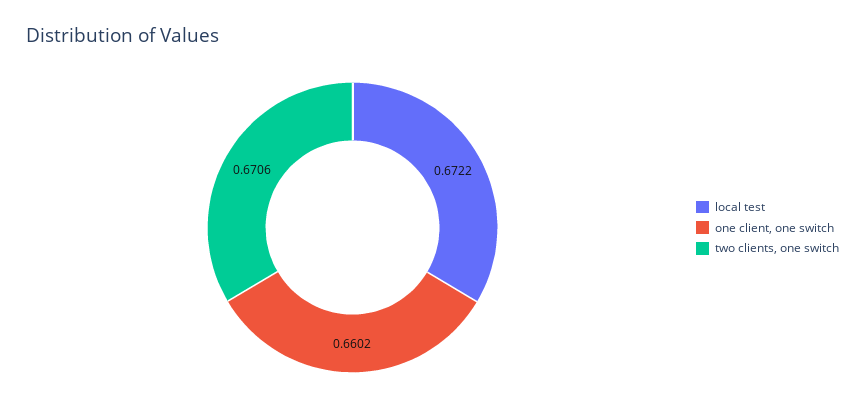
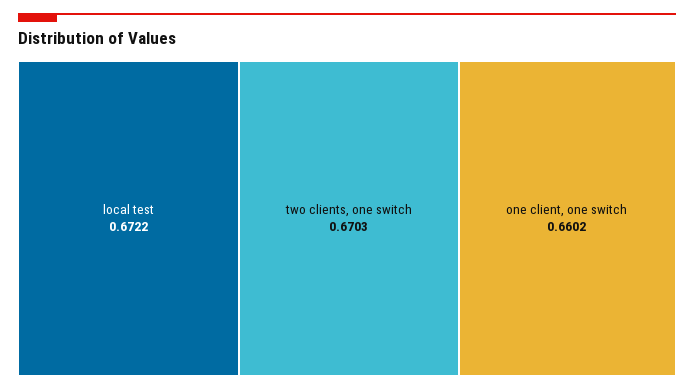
two clients, one switch: 0.6706 -> 0.6703

